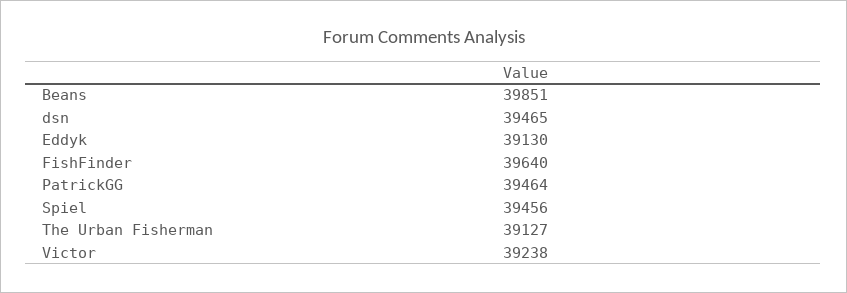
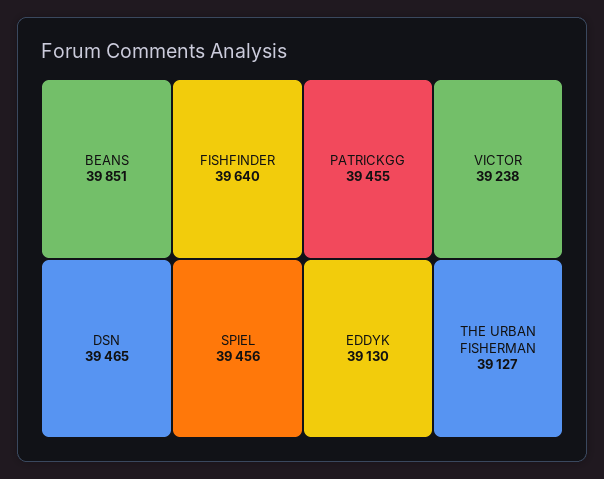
PatrickGG: 39464 -> 39455

